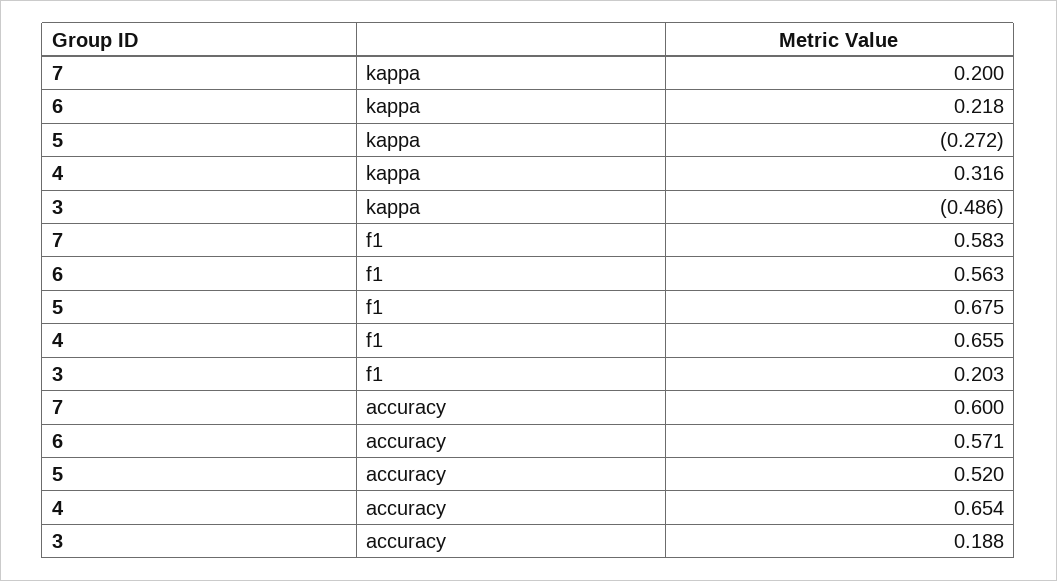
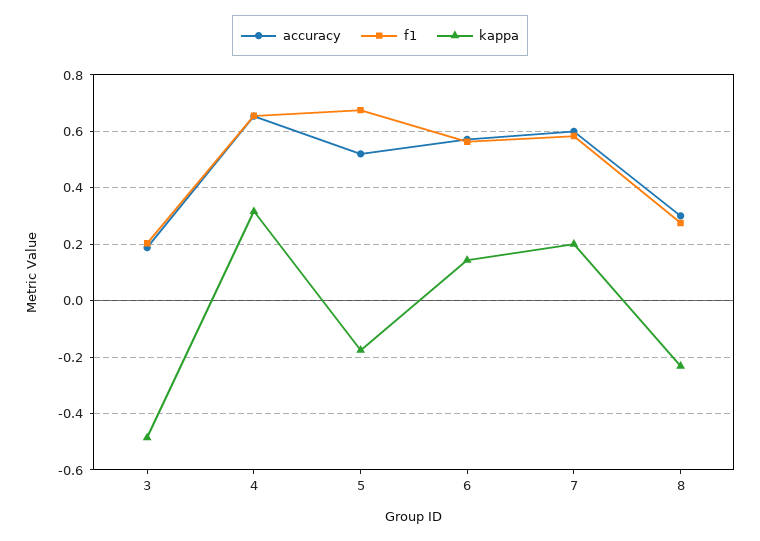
kappa, 6: 0.218 -> 0.15
kappa, 5: -0.272 -> -0.175
accuracy, 8: none -> 0.3
f1, 8: none -> 0.275
kappa, 8: none -> -0.225

